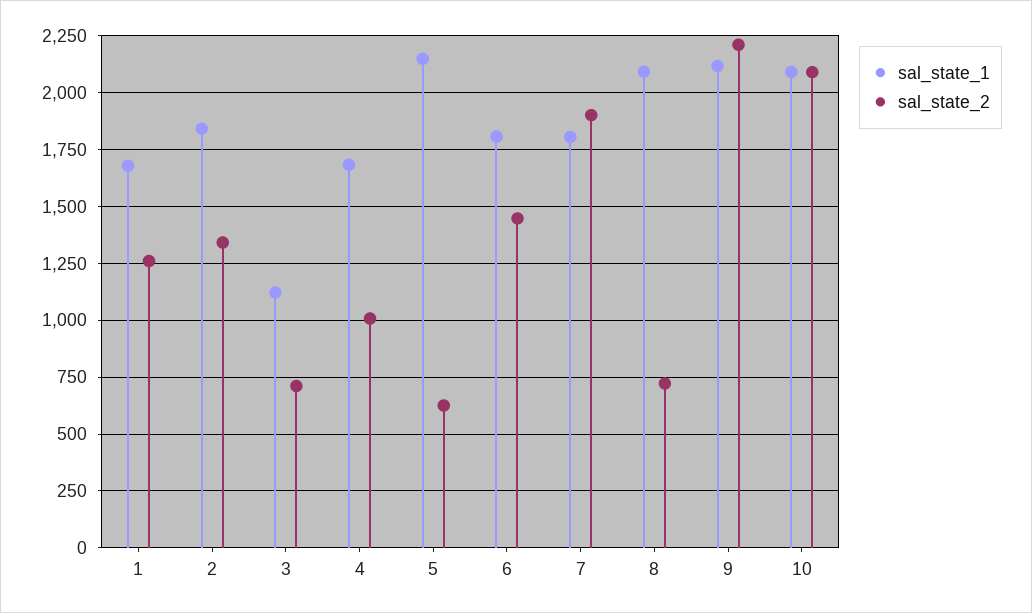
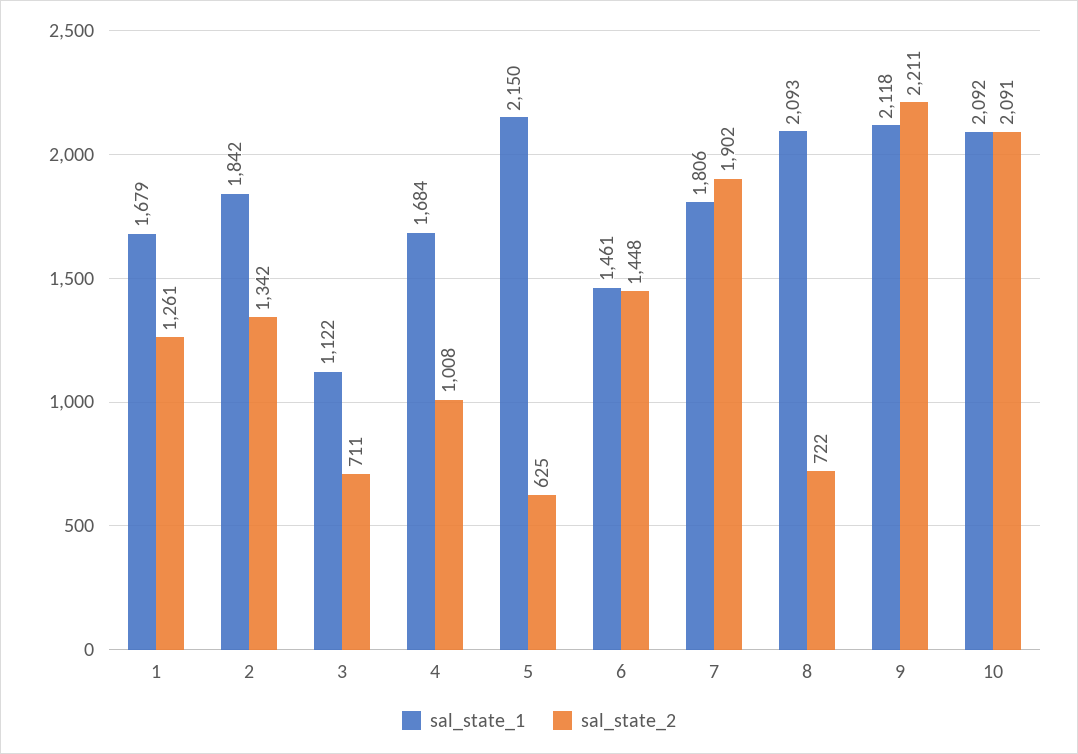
sal_state_1, 6: 1800 -> 1461

